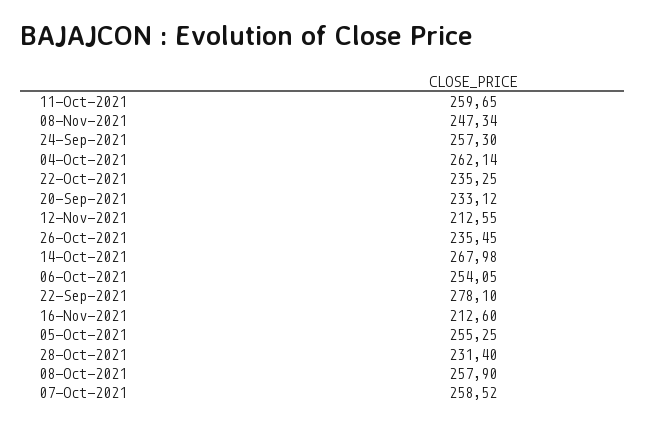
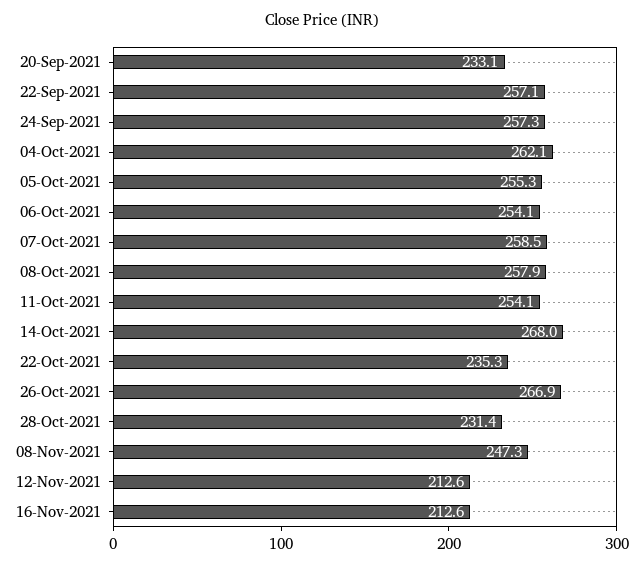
11-Oct-2021: 259.65 -> 254.1
26-Oct-2021: 235.45 -> 266.9
22-Sep-2021: 278.1 -> 257.1

